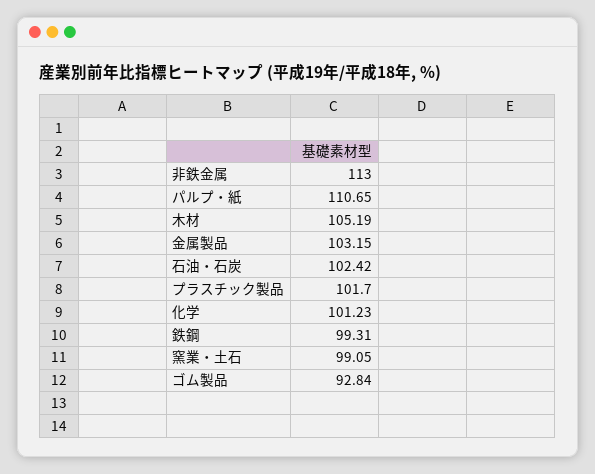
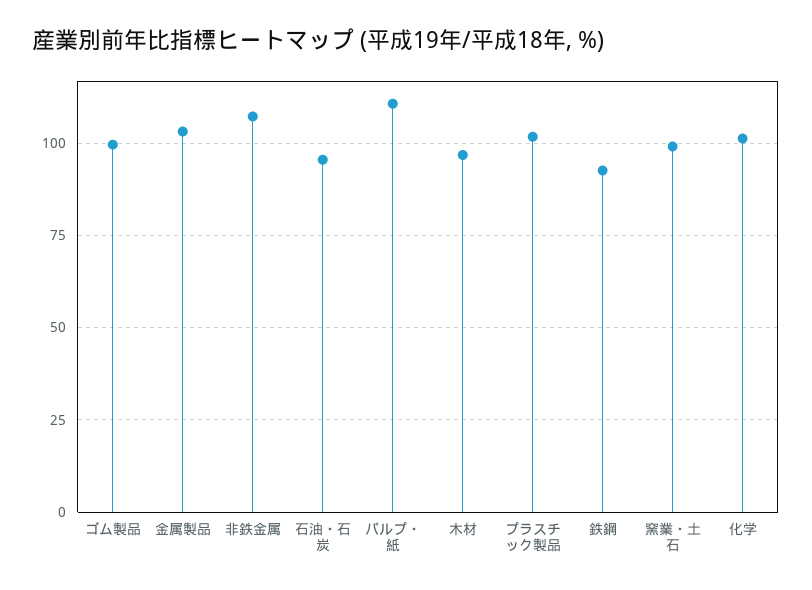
非鉄金属: 113 -> 107.5
木材: 105.19 -> 97.5
石油・石炭: 102.42 -> 95
鉄鋼: 99.31 -> 92.5
ゴム製品: 92.84 -> 100

